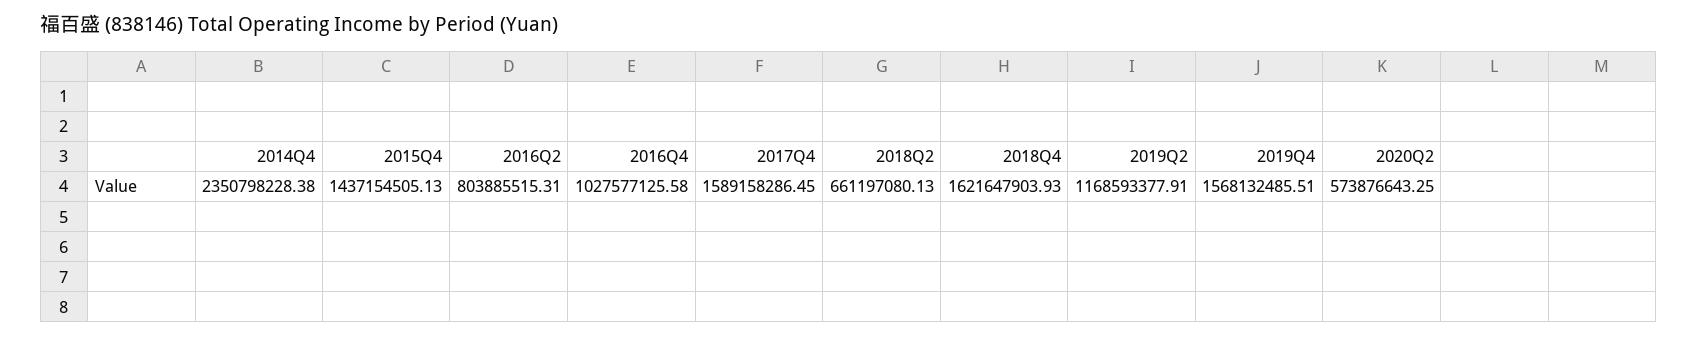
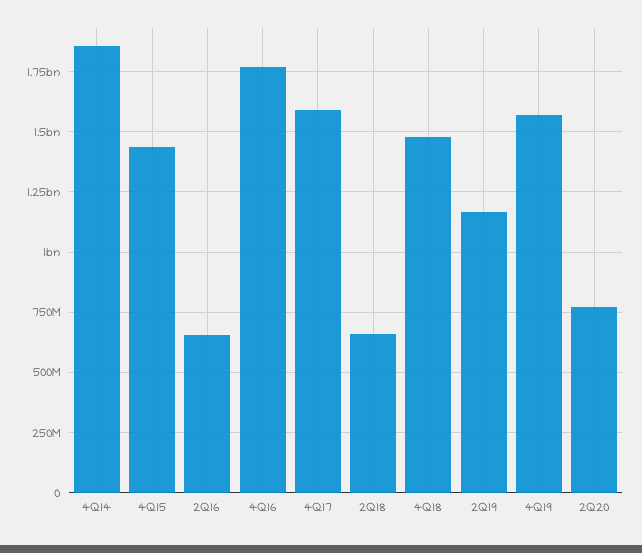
2014Q4: 2350798228.38 -> 1850000000
2016Q2: 803885515.31 -> 650000000
2016Q4: 1027577125.58 -> 1775000000
2018Q4: 1621647903.93 -> 1475000000
2020Q2: 573876643.25 -> 775000000

